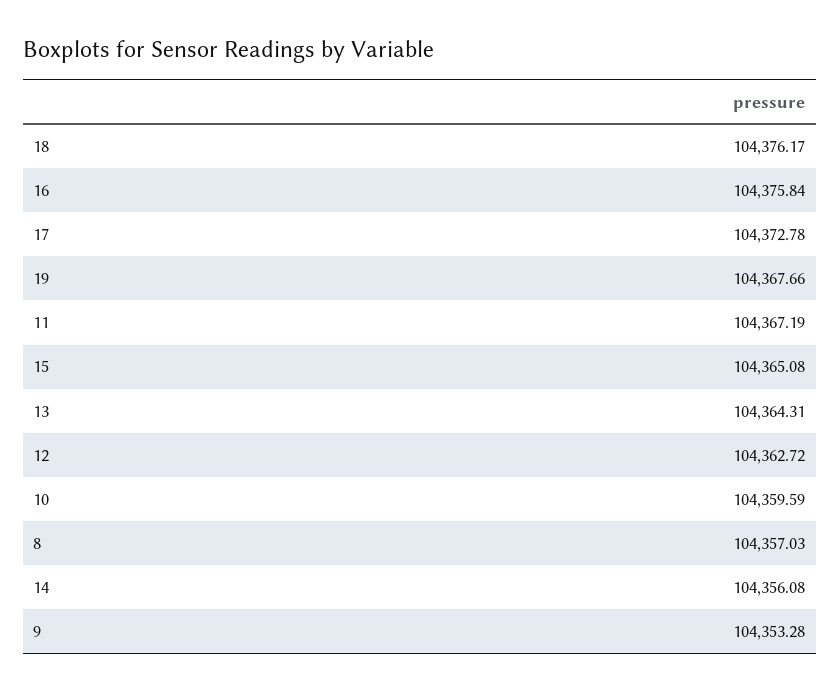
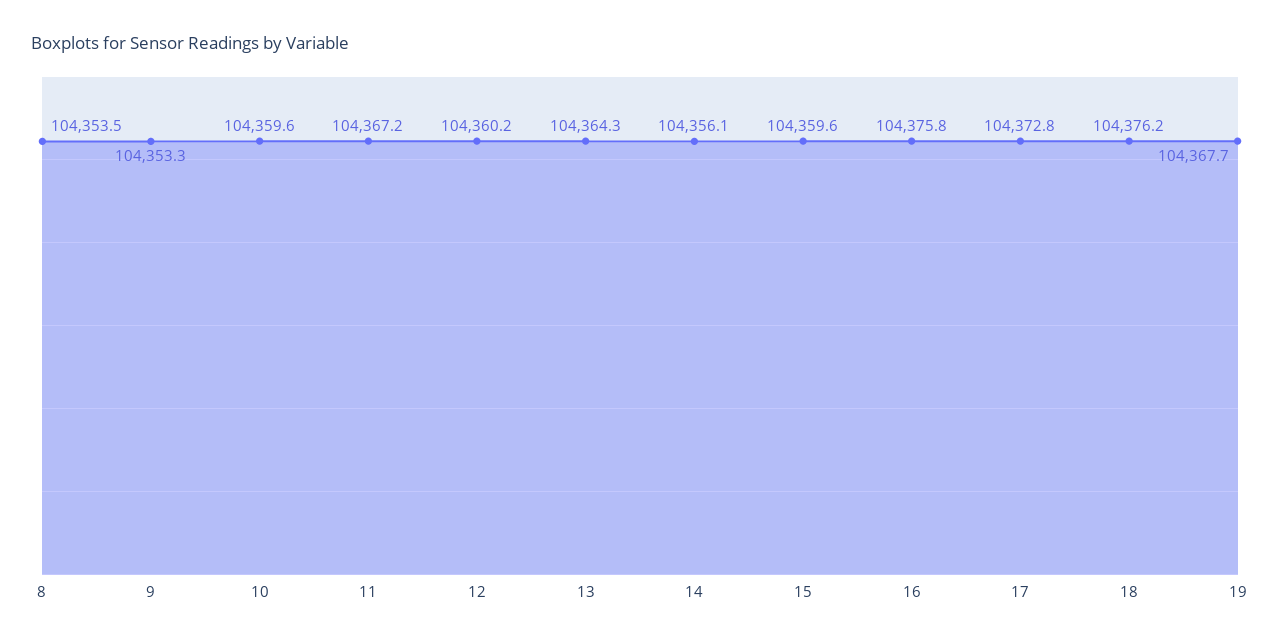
15: 104365.08 -> 104359.6
12: 104362.72 -> 104360.2
8: 104357.03 -> 104353.5

